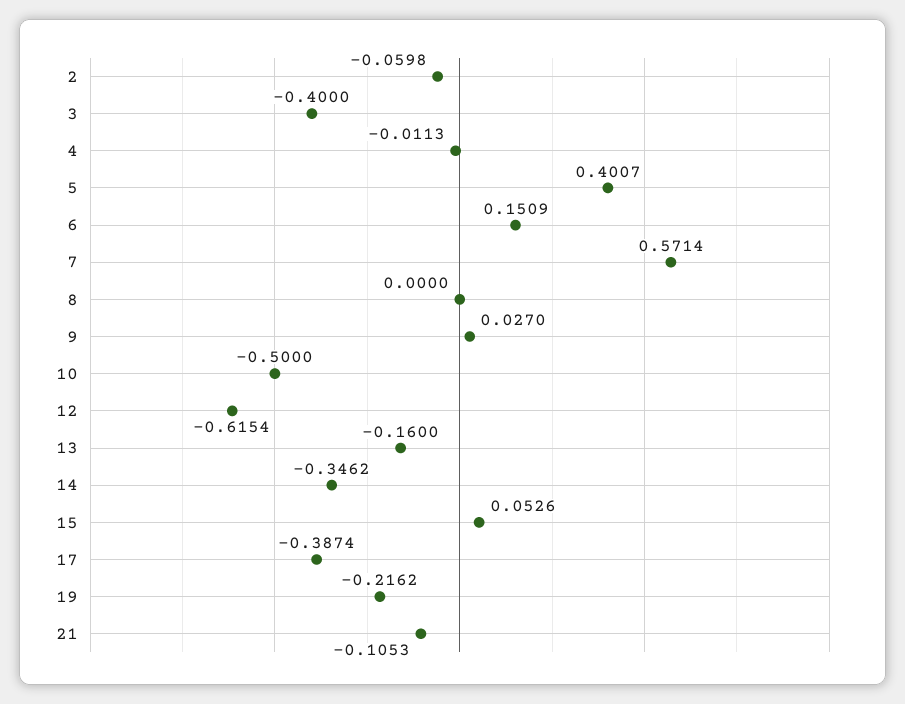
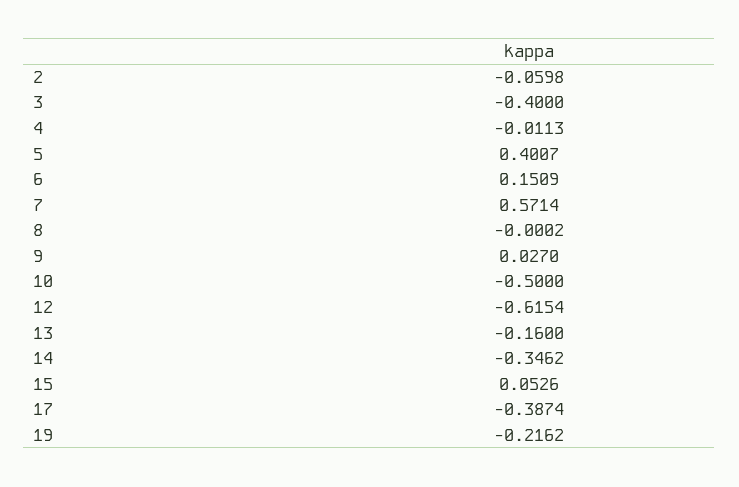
8: 0 -> -0.0002
21: -0.1053 -> none

